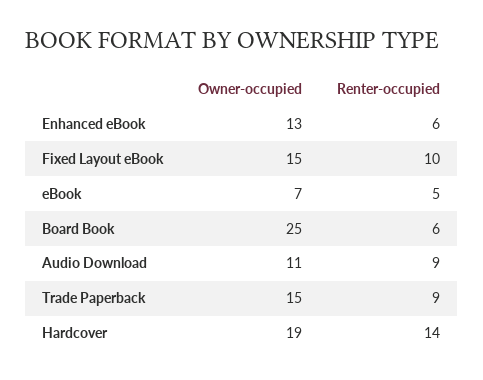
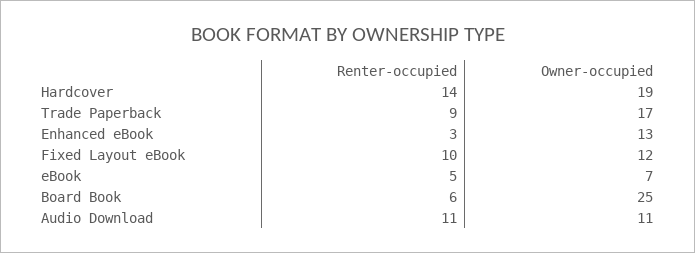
Renter-occupied, Enhanced eBook: 6 -> 3
Owner-occupied, Fixed Layout eBook: 15 -> 12
Renter-occupied, Audio Download: 9 -> 11
Owner-occupied, Trade Paperback: 15 -> 17

